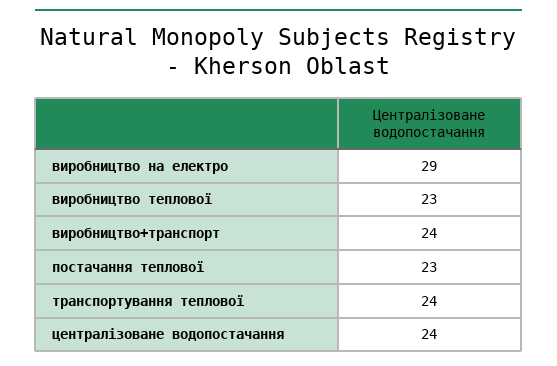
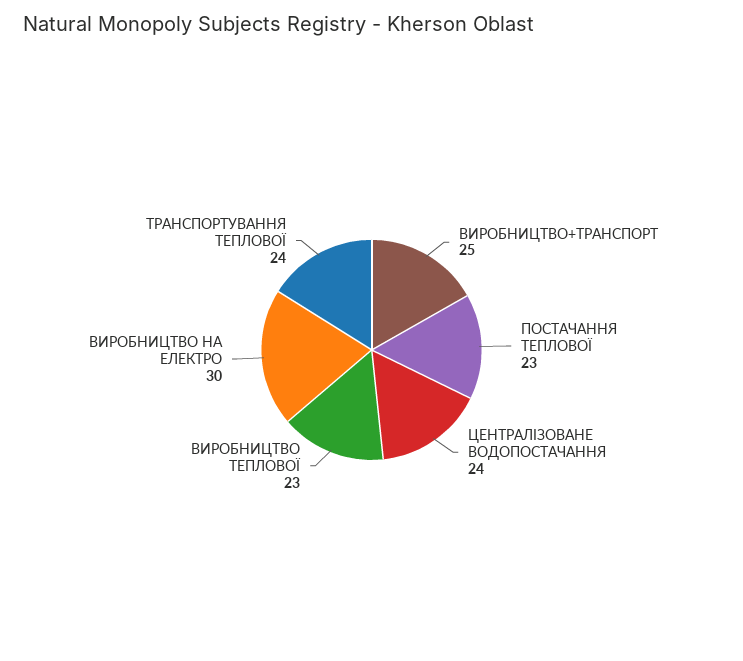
виробництво на електро: 29 -> 30
виробництво+транспорт: 24 -> 25

